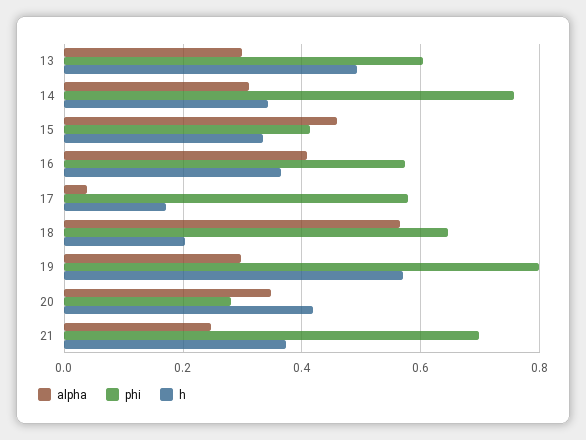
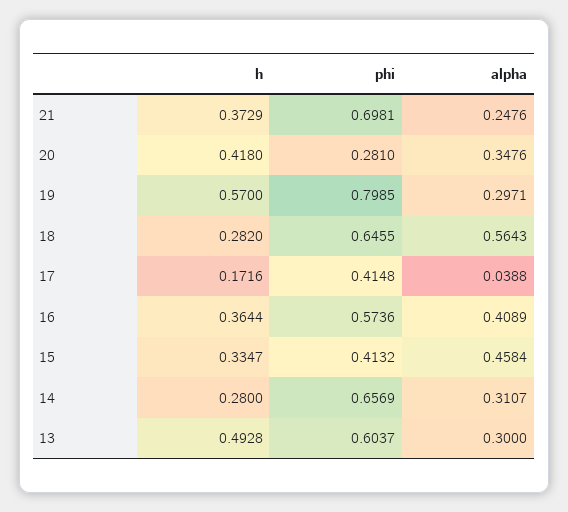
phi, 14: 0.76 -> 0.6569
h, 14: 0.34 -> 0.28
phi, 17: 0.58 -> 0.4148
h, 18: 0.2 -> 0.282

